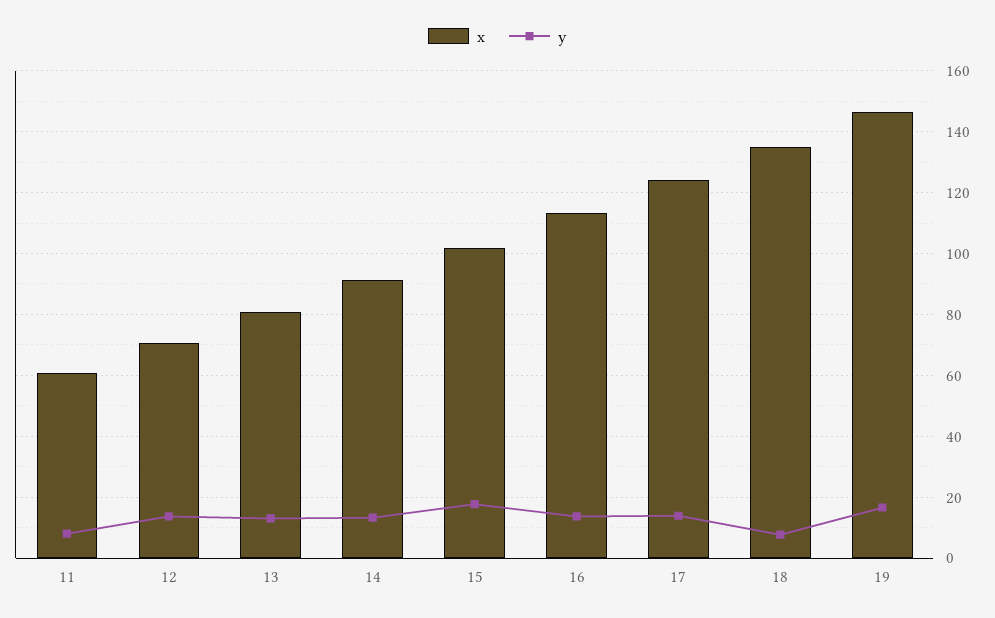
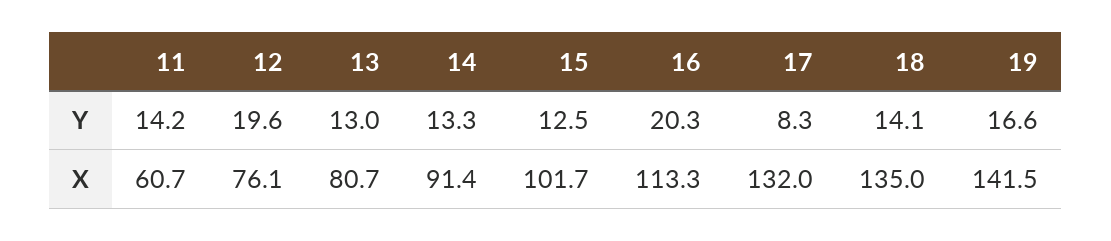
y, 11: 8 -> 14.2
x, 12: 70 -> 76.1
y, 12: 14 -> 19.6
y, 15: 18 -> 12.5
y, 16: 14 -> 20.3
x, 17: 124 -> 132
y, 17: 14 -> 8.3
y, 18: 8 -> 14.1
x, 19: 146 -> 141.5

